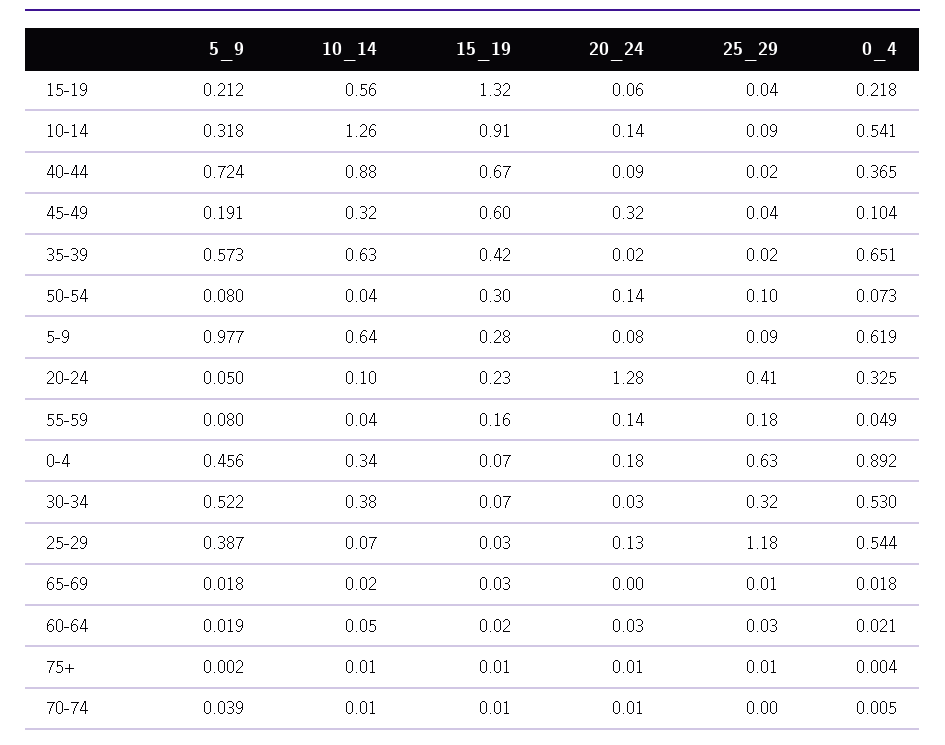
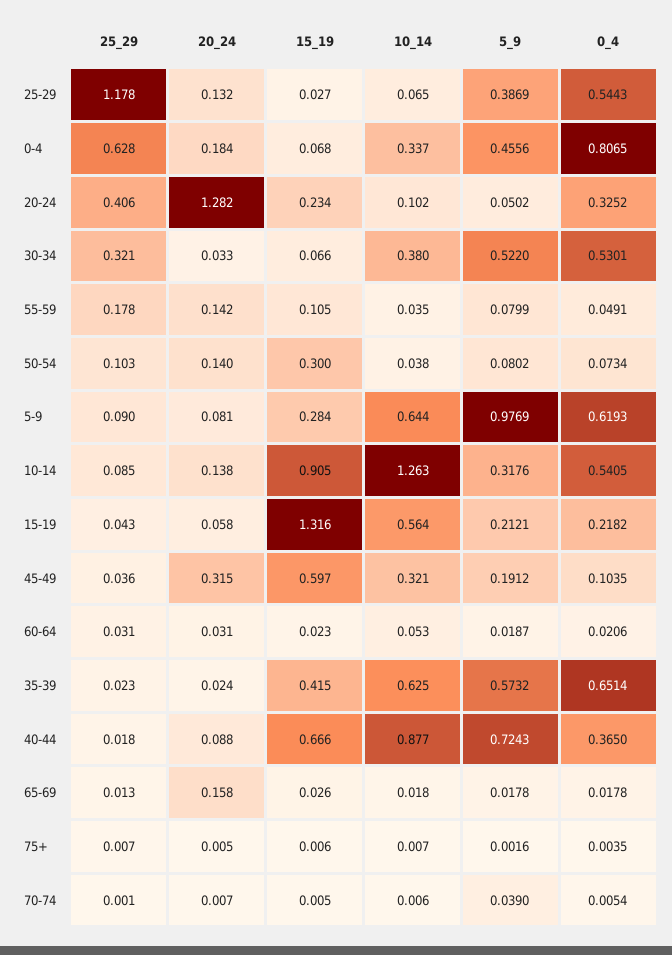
15_19, 55-59: 0.16 -> 0.105
0_4, 0-4: 0.892 -> 0.8065
20_24, 65-69: 0 -> 0.158

